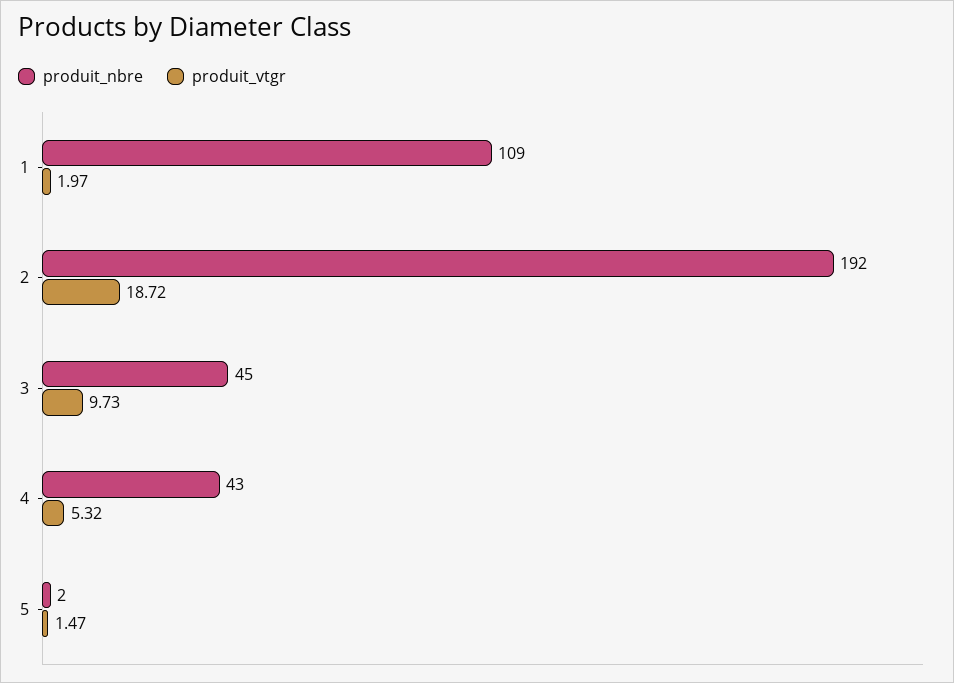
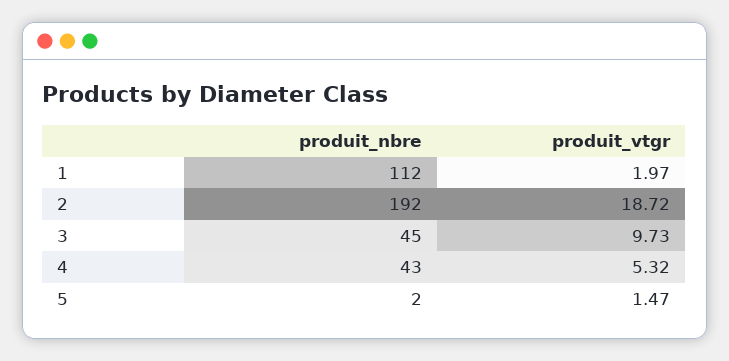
produit_nbre, 1: 109 -> 112

